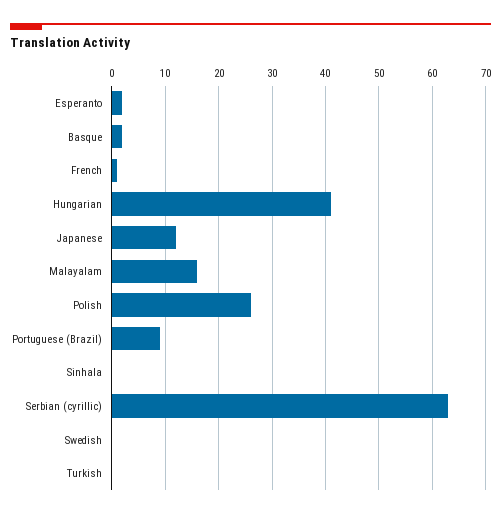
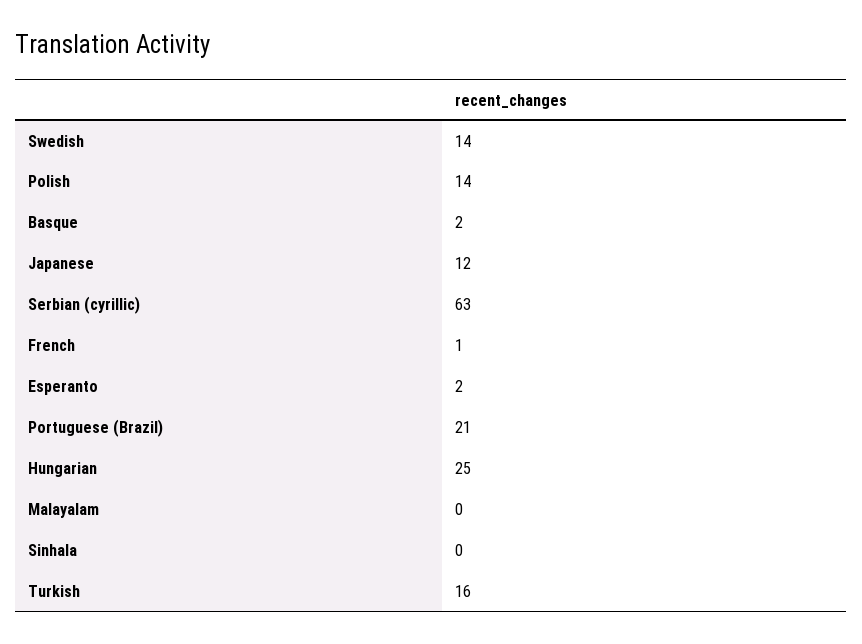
Hungarian: 40 -> 25
Malayalam: 15 -> 0
Polish: 25 -> 14
Portuguese (Brazil): 10 -> 21
Swedish: 0 -> 14
Turkish: 0 -> 16

